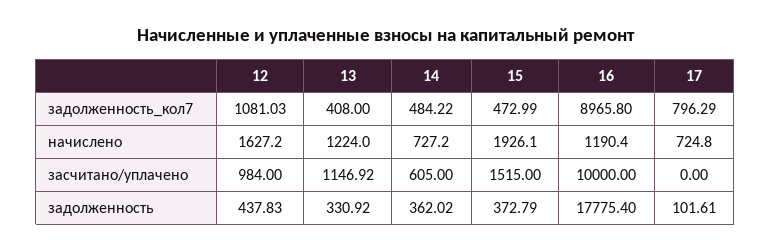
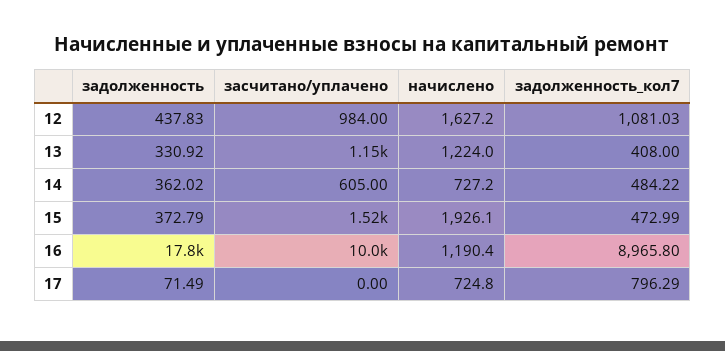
17, задолженность: 101.61 -> 71.49

